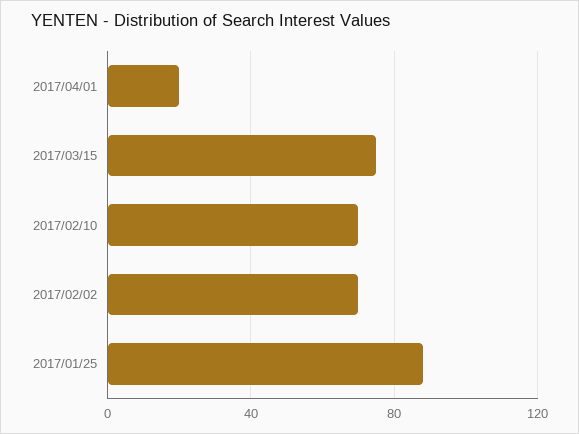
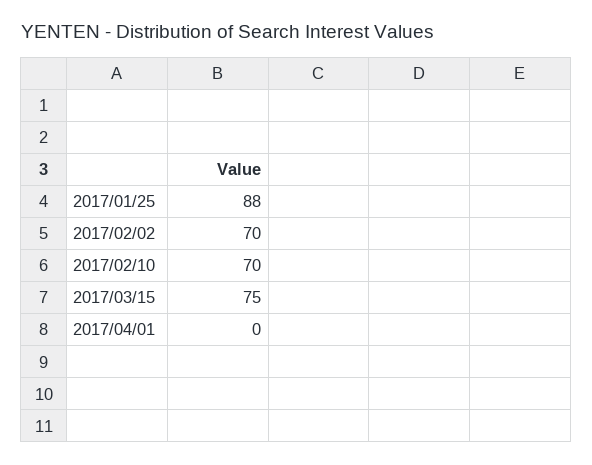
2017/04/01: 20 -> 0

